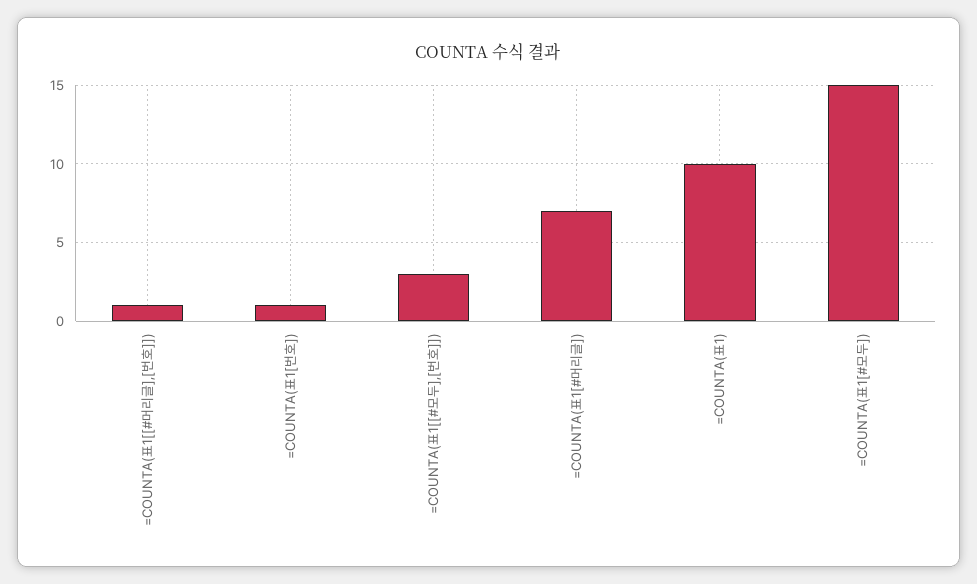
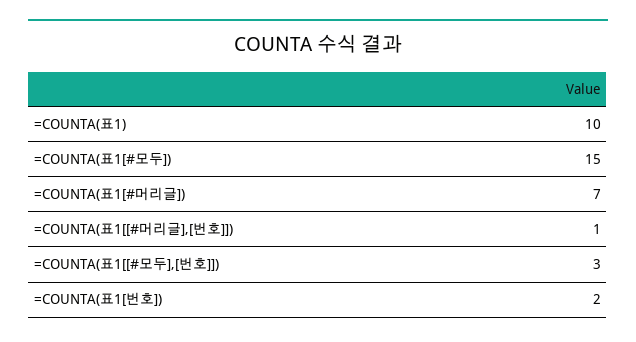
=COUNTA(표1[번호]): 1 -> 2

